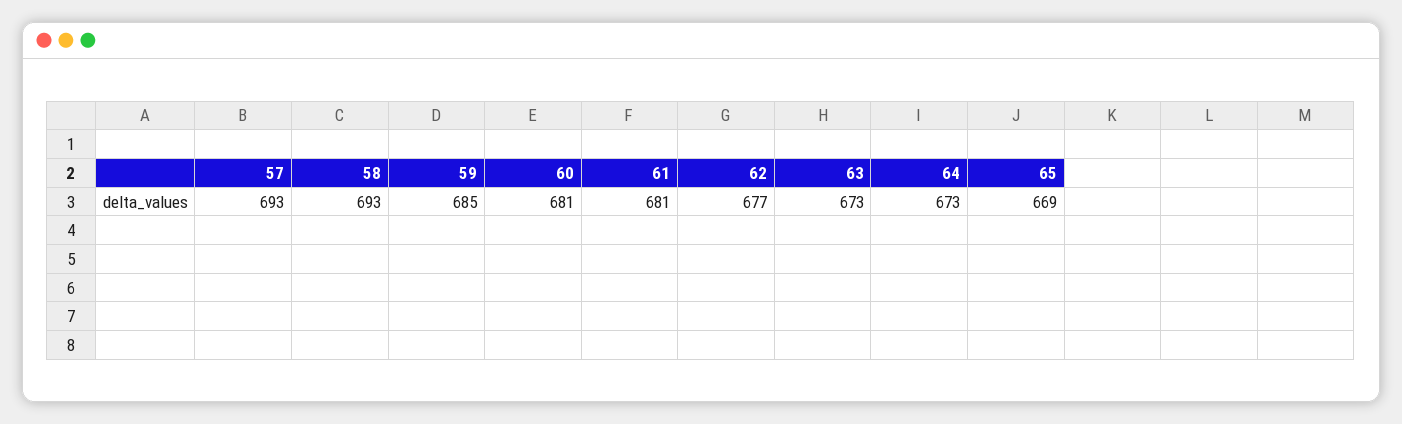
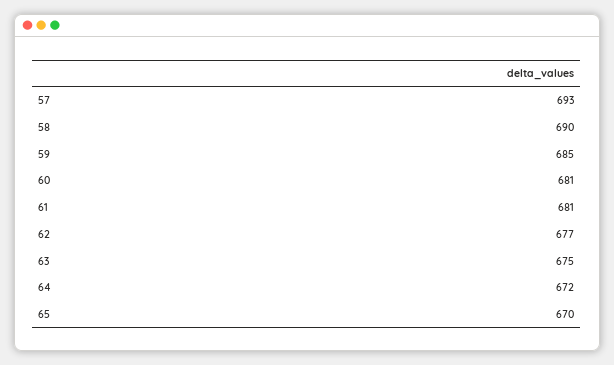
58: 693 -> 690
63: 673 -> 675
64: 673 -> 672
65: 669 -> 670

